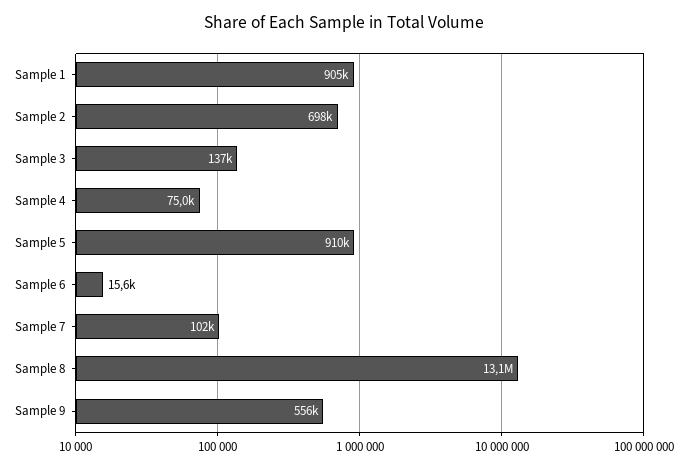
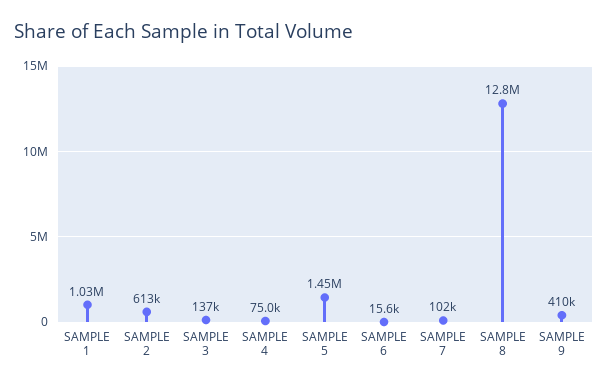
Sample 1: 905000 -> 1030000
Sample 2: 698000 -> 613000
Sample 5: 910000 -> 1450000
Sample 8: 13100000 -> 12800000
Sample 9: 556000 -> 410000

